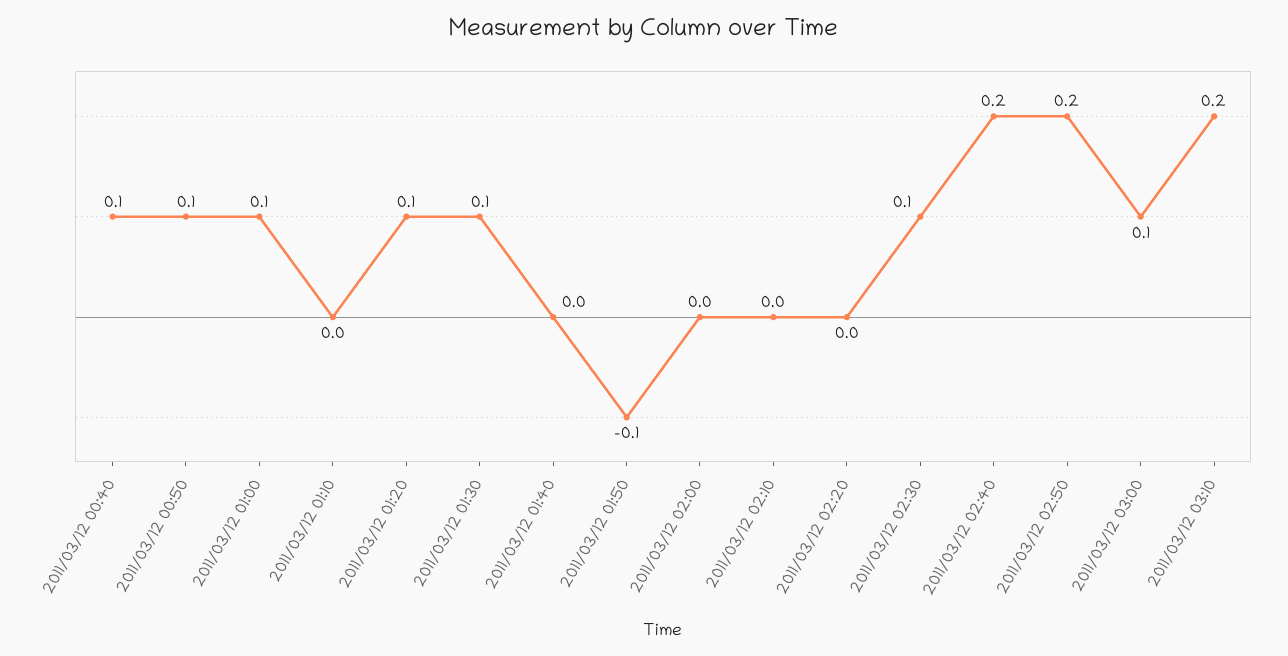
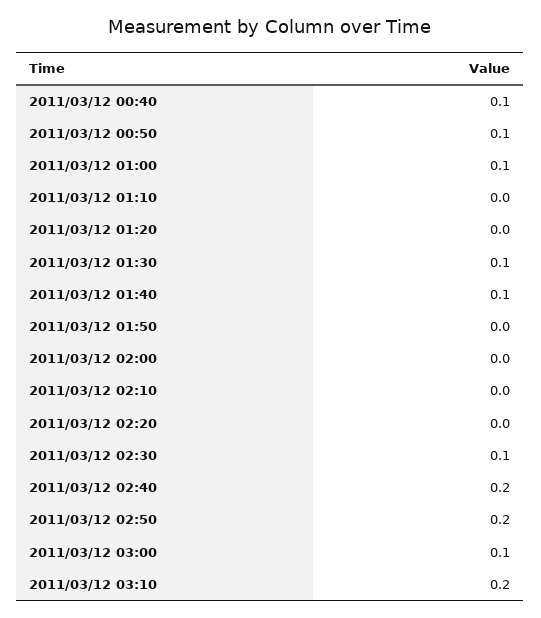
2011/03/12 01:20: 0.1 -> 0
2011/03/12 01:40: 0 -> 0.1
2011/03/12 01:50: -0.1 -> 0

